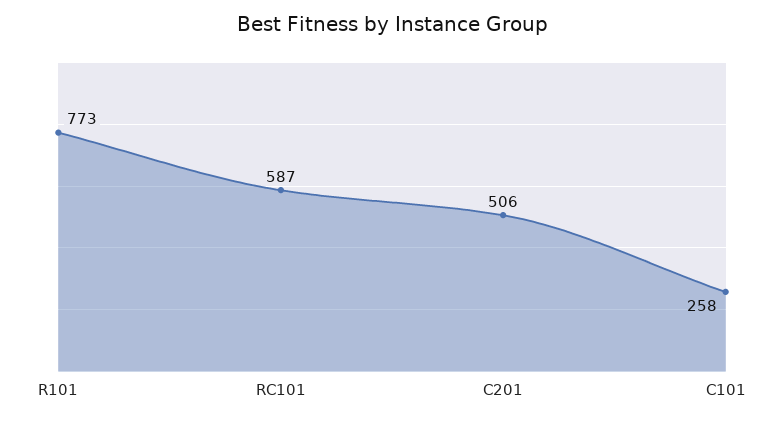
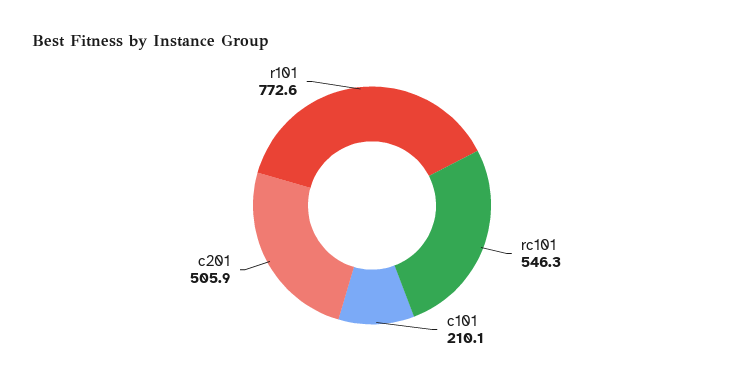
RC101: 587 -> 546.3
C101: 258 -> 210.1

